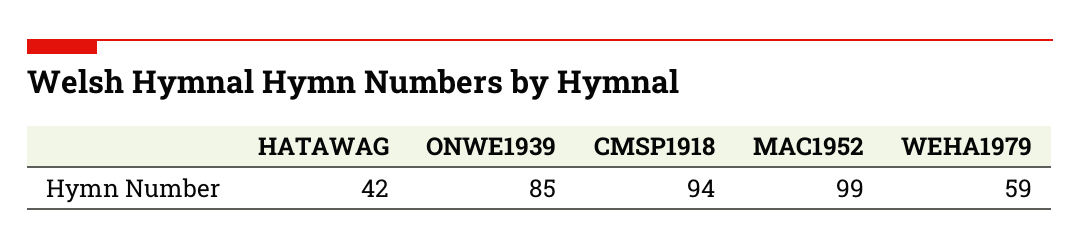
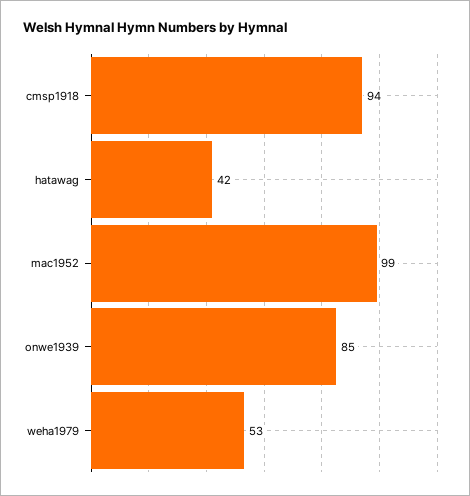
WEHA1979: 59 -> 53

